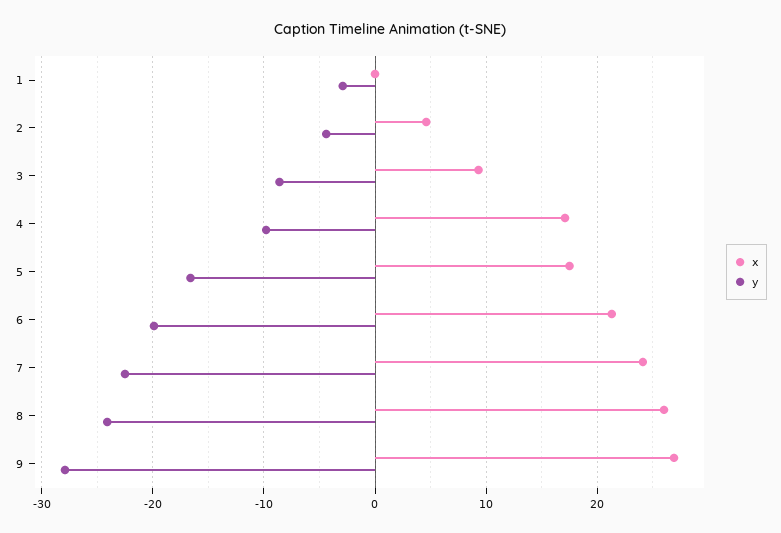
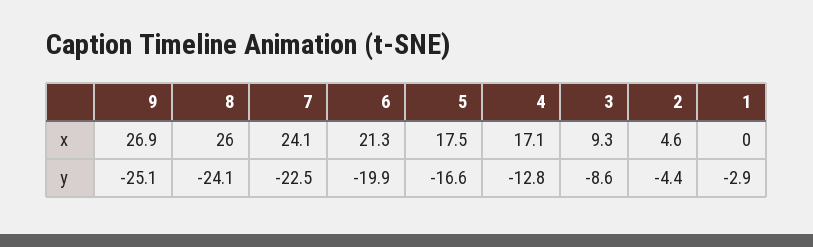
y, 4: -10 -> -12.8
y, 9: -28 -> -25.1

